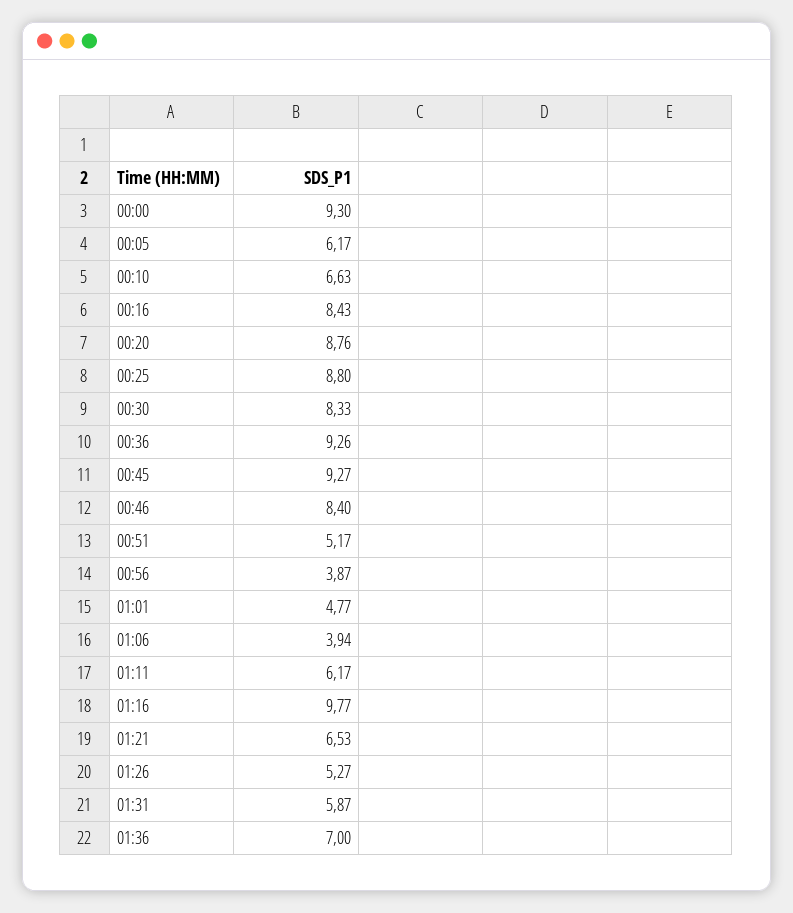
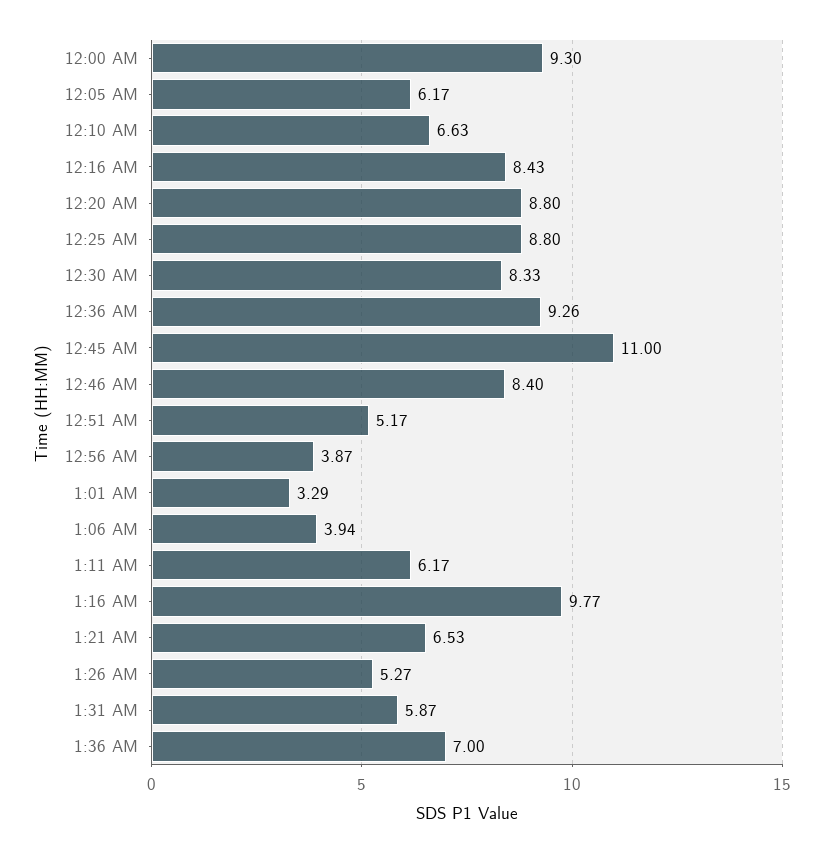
00:20: 8.76 -> 8.8
00:45: 9.27 -> 11
01:01: 4.77 -> 3.29

